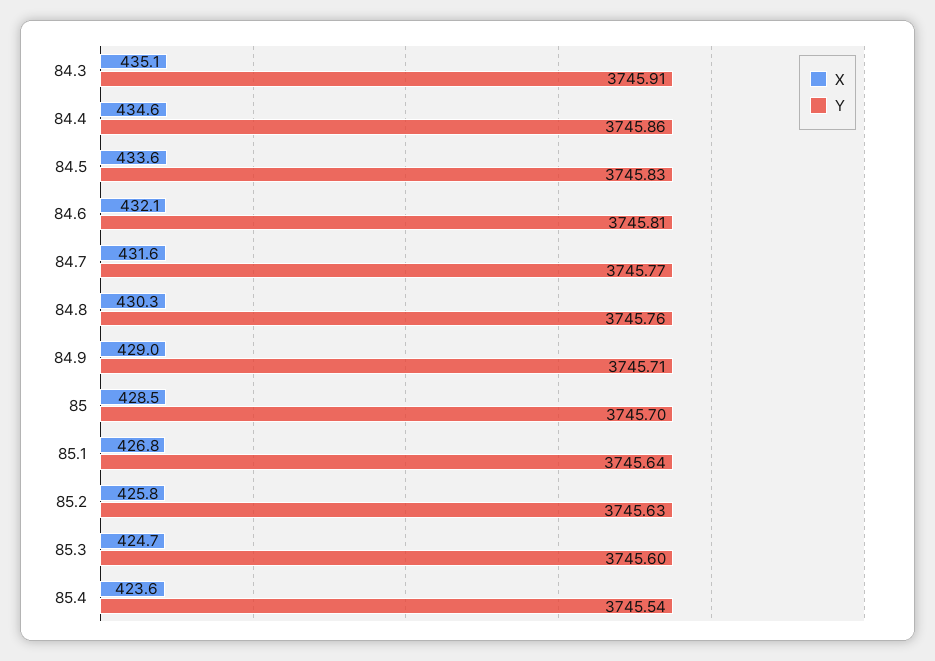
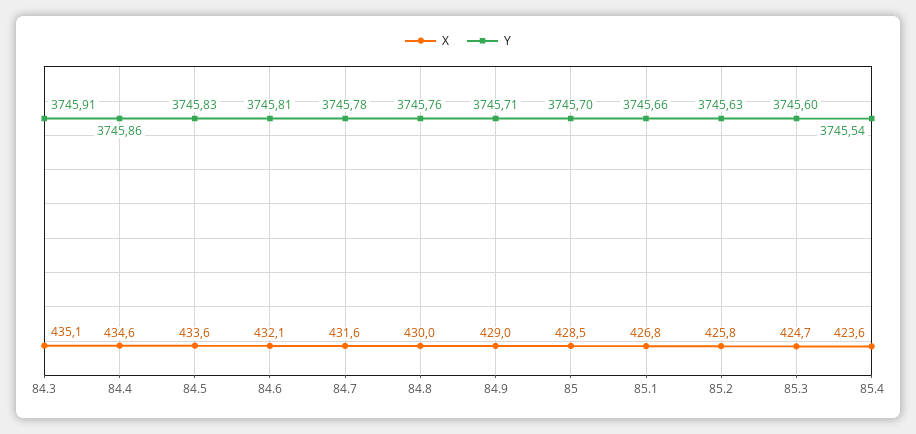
Y, 84.7: 3745.77 -> 3745.78
X, 84.8: 430.3 -> 430
Y, 85.1: 3745.64 -> 3745.66

